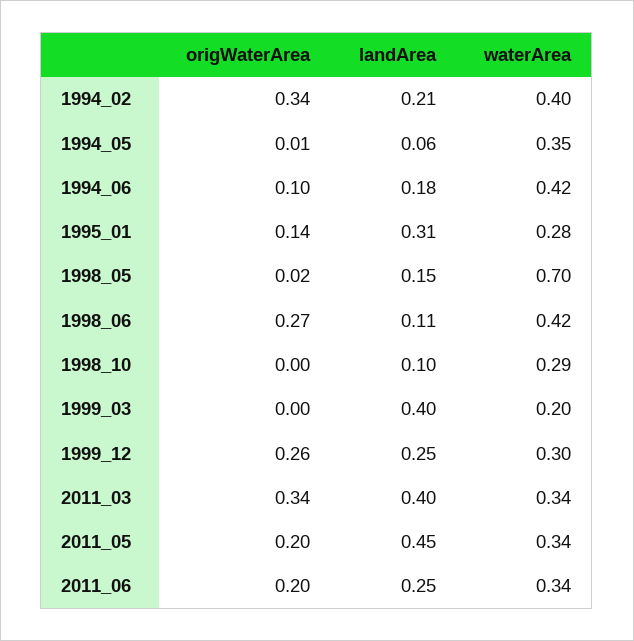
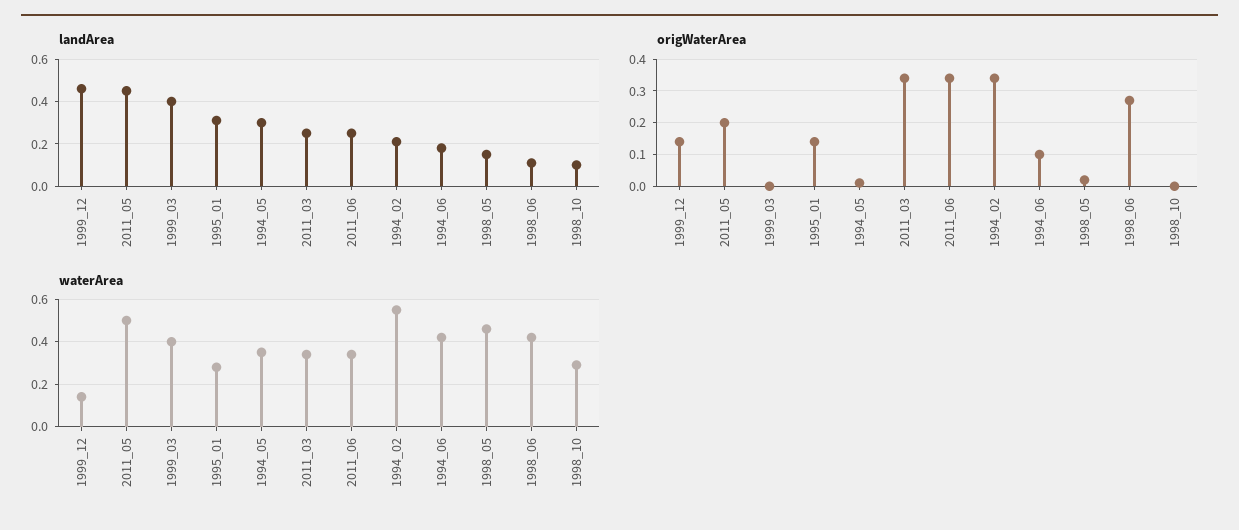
waterArea, 1994_02: 0.4 -> 0.55
landArea, 1994_05: 0.06 -> 0.3
waterArea, 1998_05: 0.7 -> 0.45
waterArea, 1999_03: 0.2 -> 0.4
origWaterArea, 1999_12: 0.26 -> 0.15
landArea, 1999_12: 0.25 -> 0.45
waterArea, 1999_12: 0.3 -> 0.15
landArea, 2011_03: 0.4 -> 0.25
waterArea, 2011_05: 0.34 -> 0.5
origWaterArea, 2011_06: 0.2 -> 0.35

